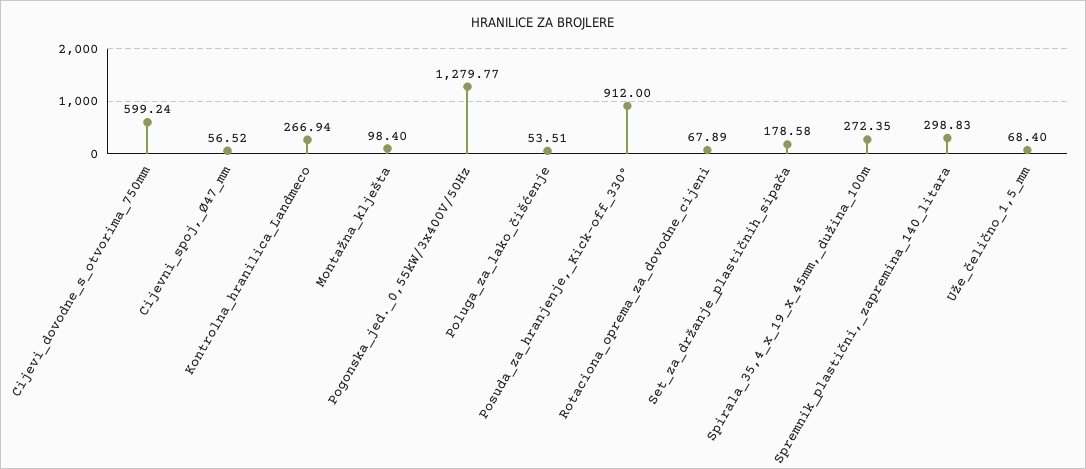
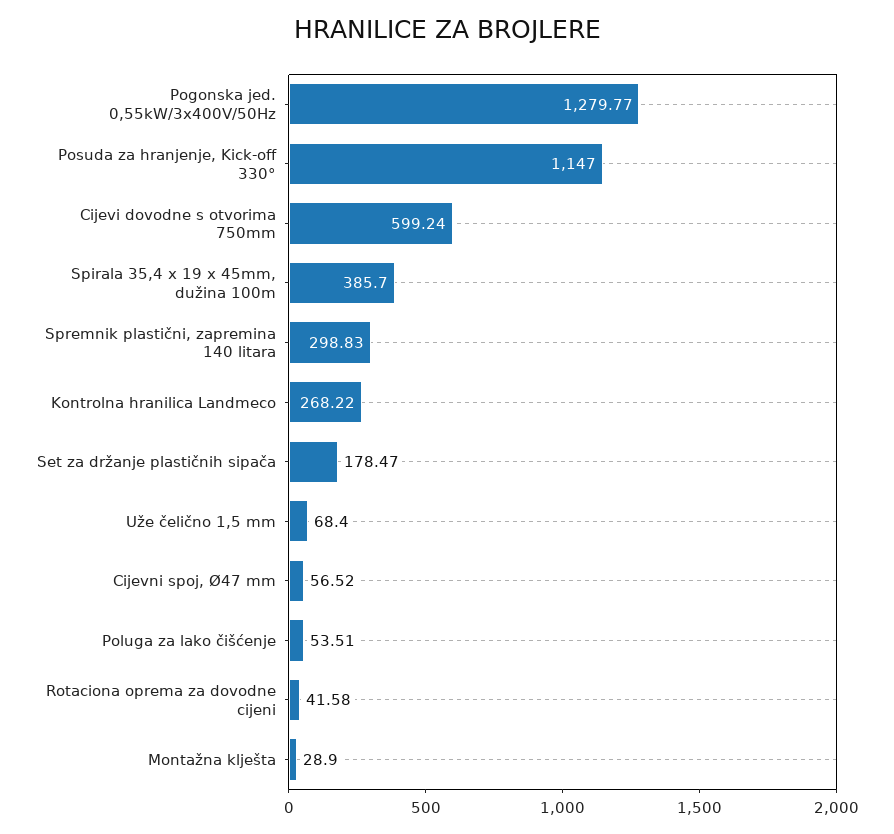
Kontrolna_hranilica_Landmeco: 266.94 -> 268.22
Montažna_klješta: 98.4 -> 28.9
Posuda_za_hranjenje,_Kick-off_330°: 912 -> 1147
Rotaciona_oprema_za_dovodne_cijeni: 67.89 -> 41.58
Set_za_držanje_plastičnih_sipača: 178.58 -> 178.47
Spirala_35,4_x_19_x_45mm,_dužina_100m: 272.35 -> 385.7

